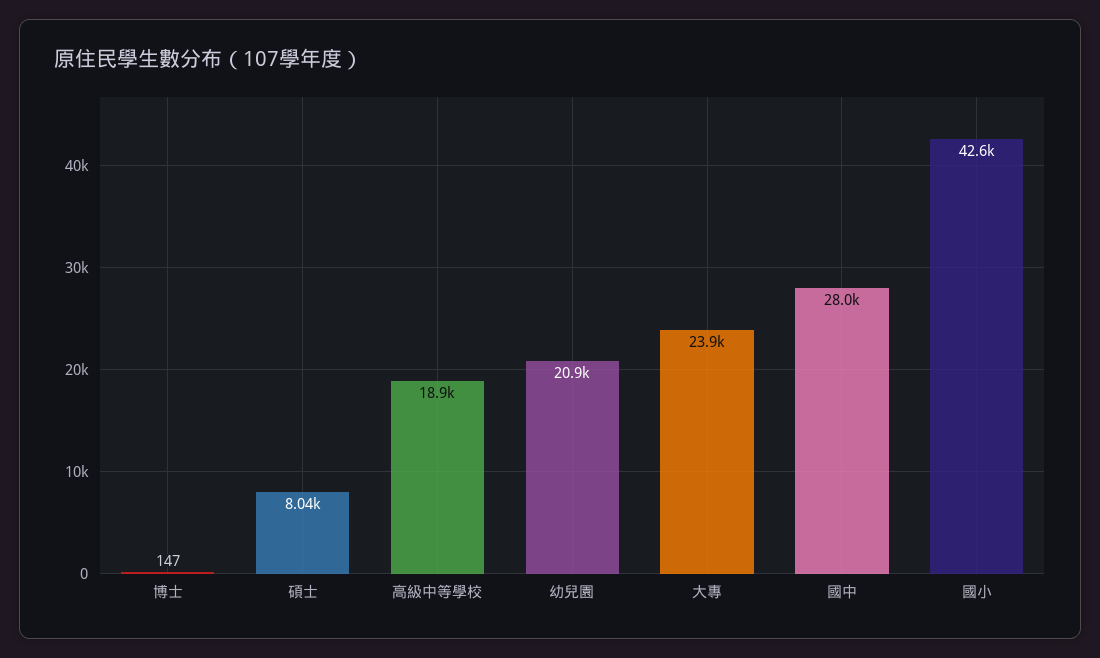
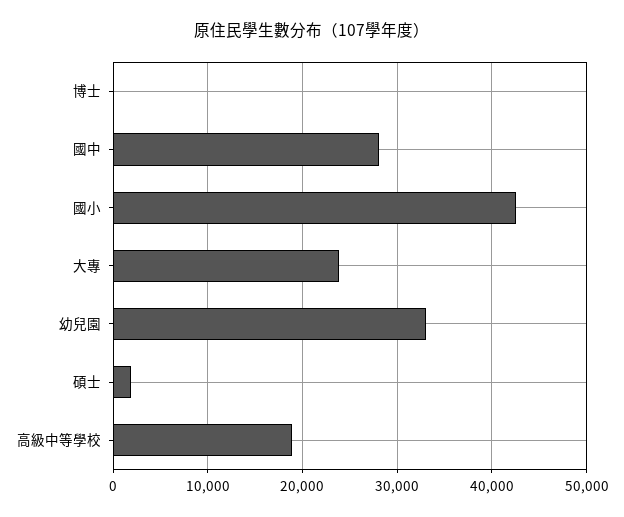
碩士: 8040 -> 2000
幼兒園: 20900 -> 33000

